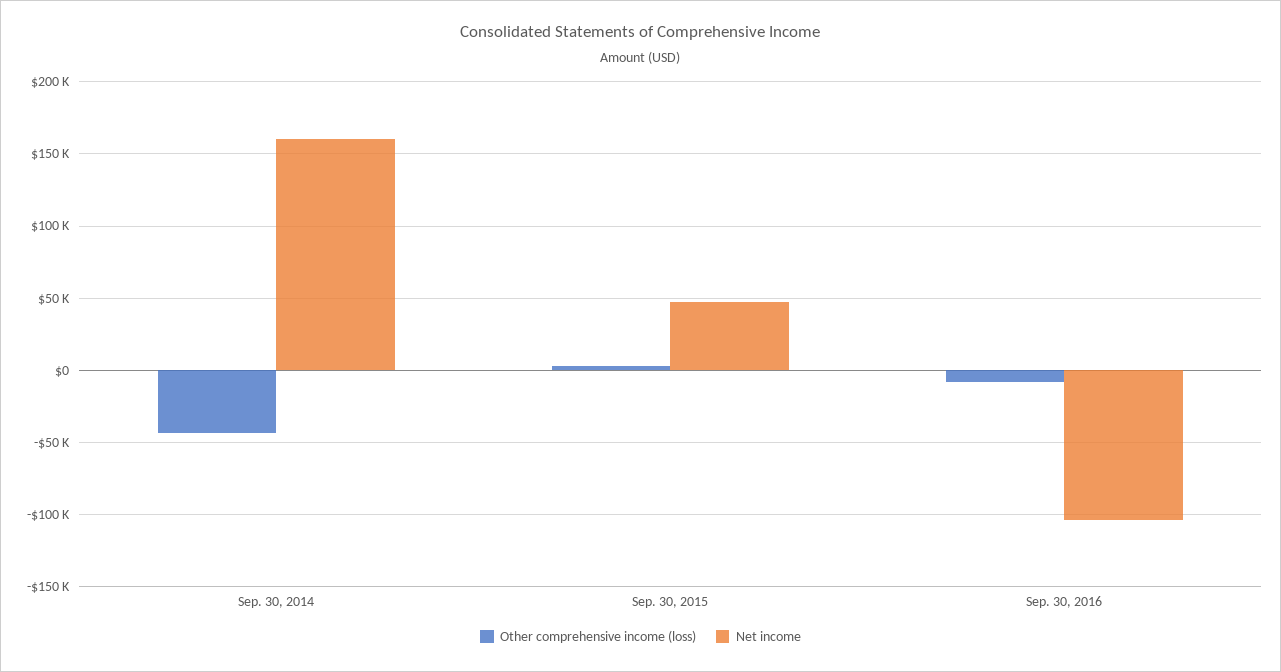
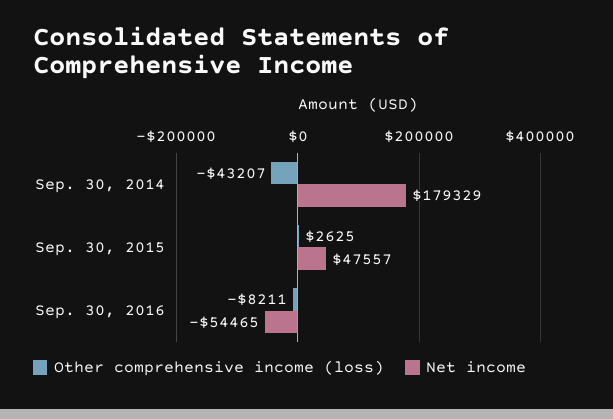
Net income, Sep. 30, 2014: 160000 -> 179329
Net income, Sep. 30, 2016: -105000 -> -54465

